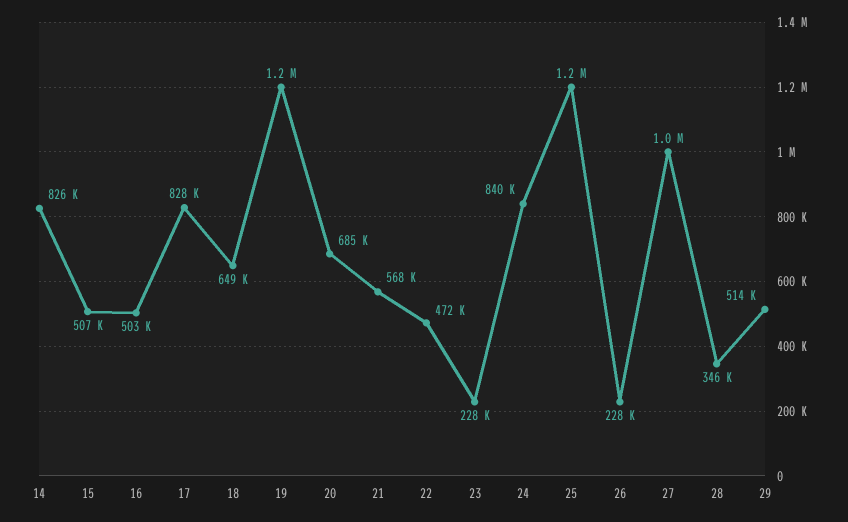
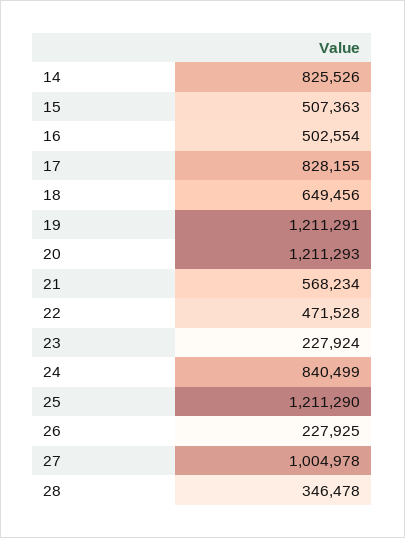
20: 685000 -> 1211293
29: 514000 -> none

